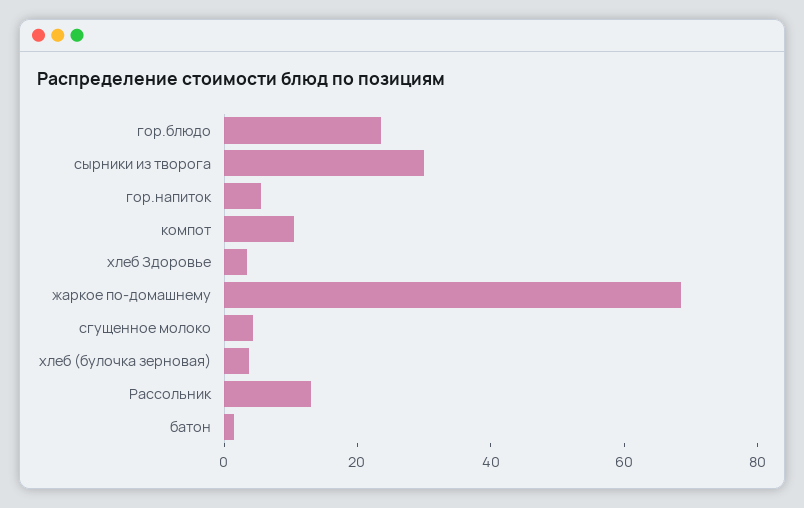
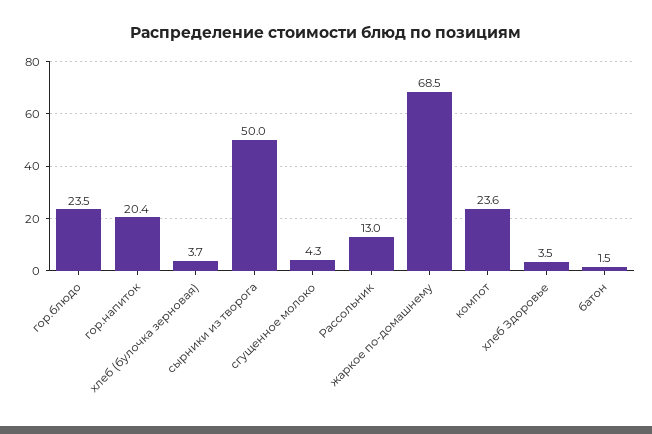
сырники из творога: 30 -> 50
гор.напиток: 5 -> 20.4
компот: 10 -> 23.6

